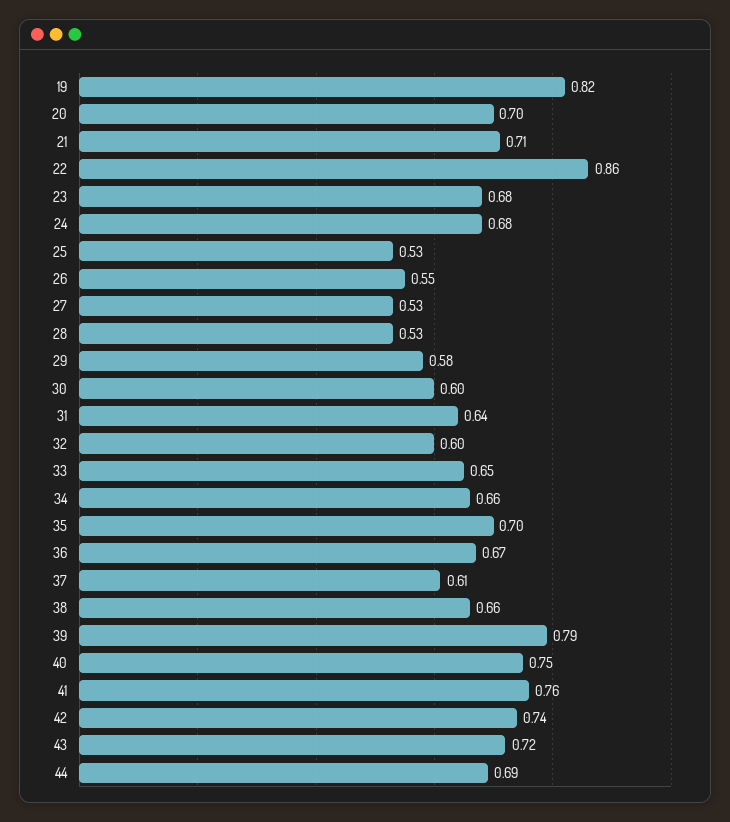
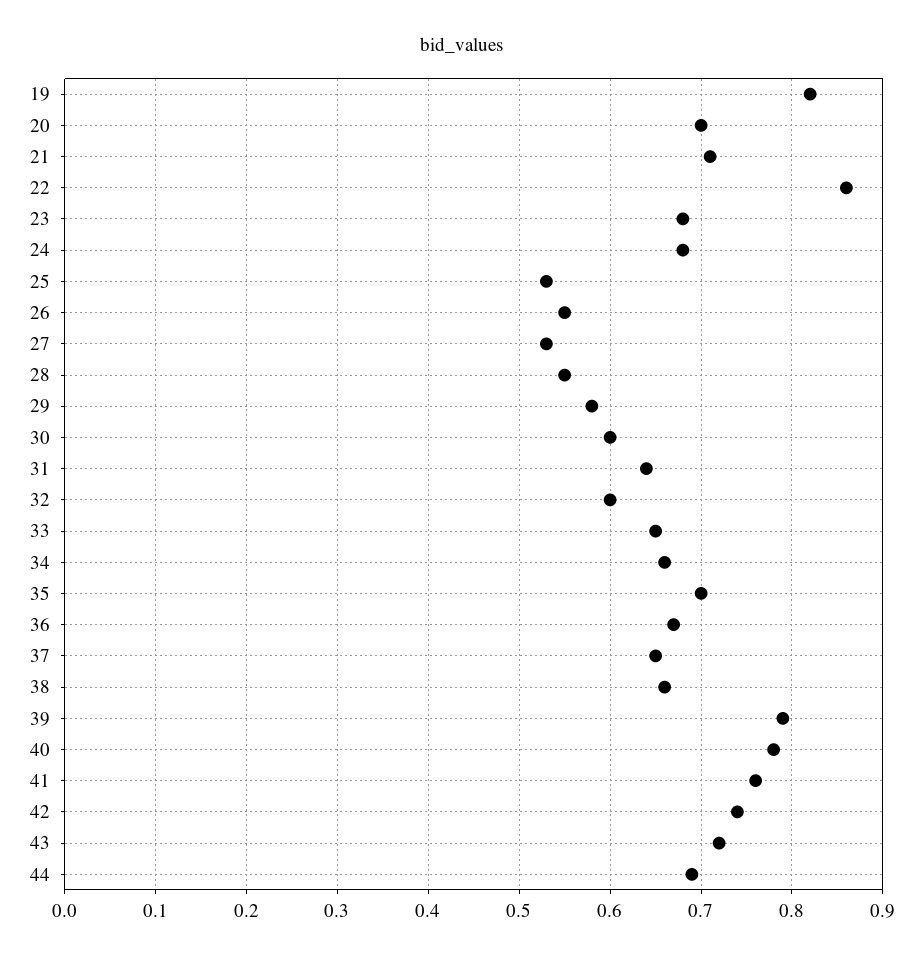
28: 0.53 -> 0.55
37: 0.61 -> 0.65
40: 0.75 -> 0.78

